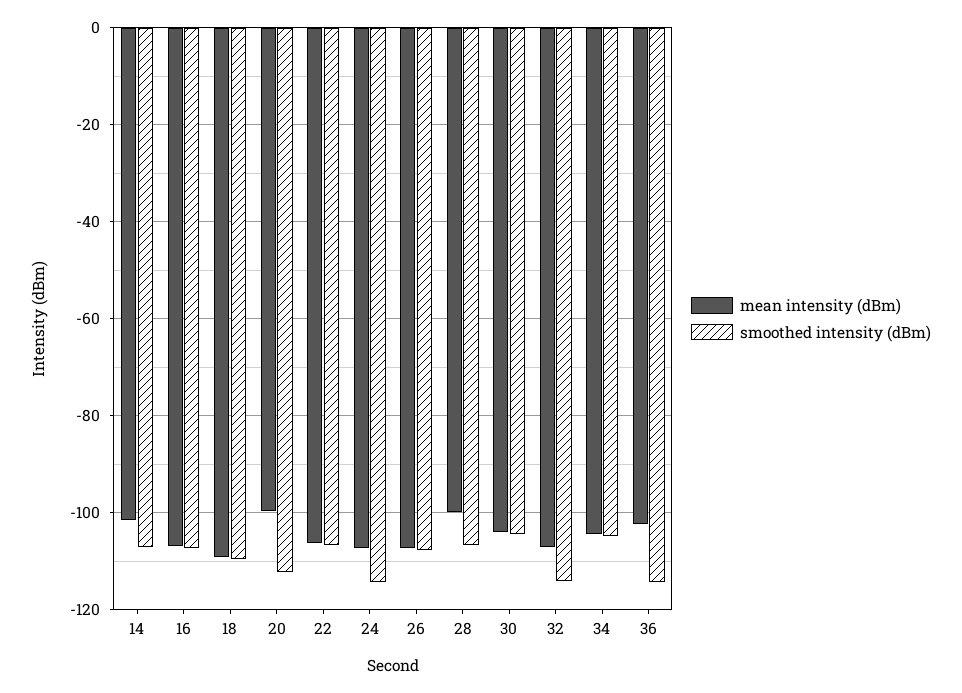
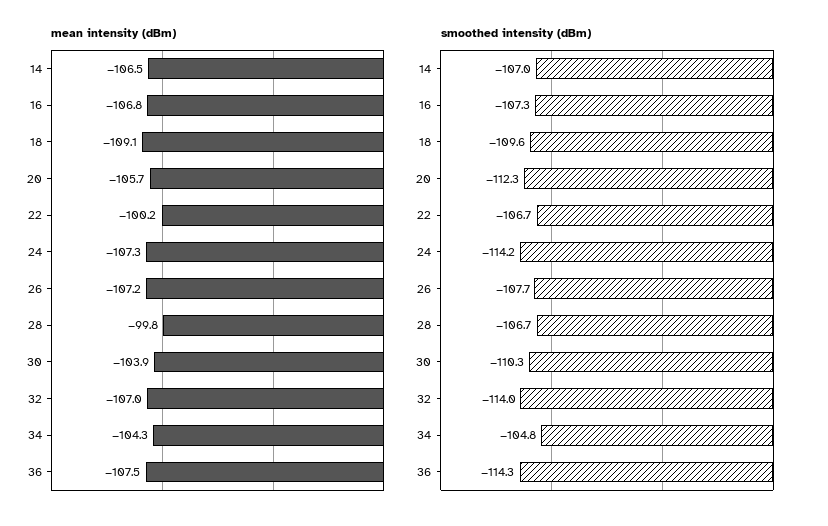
mean intensity (dBm), 14: -102 -> -106.5
mean intensity (dBm), 20: -100 -> -105.7
mean intensity (dBm), 22: -106 -> -100.2
smoothed intensity (dBm), 30: -104 -> -110.3
mean intensity (dBm), 36: -102 -> -107.5

